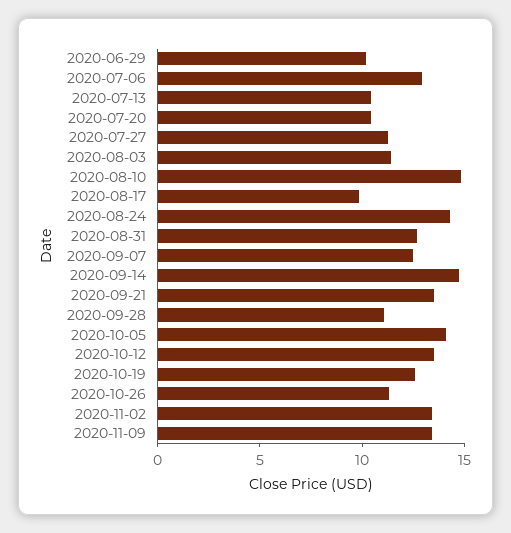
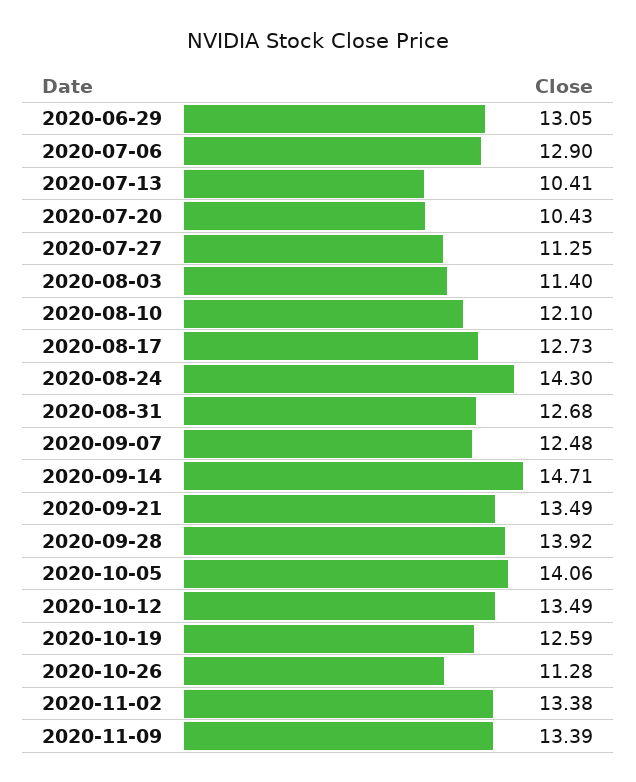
2020-06-29: 10 -> 13.05
2020-08-10: 15 -> 12.1
2020-08-17: 10 -> 12.73
2020-09-28: 11 -> 13.92

